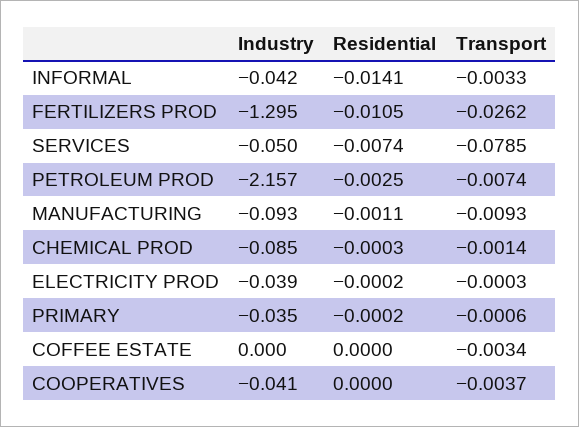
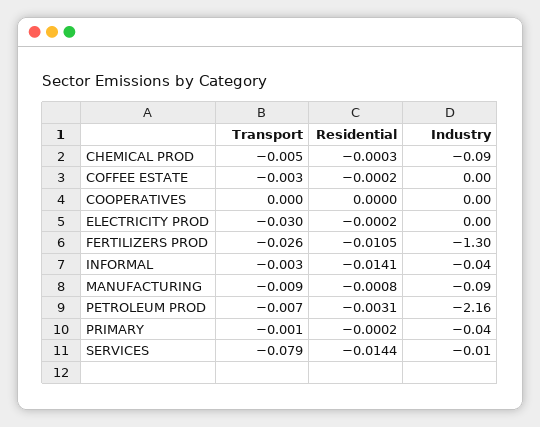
Industry, SERVICES: -0.05 -> -0.01
Residential, SERVICES: -0.0074 -> -0.0144
Residential, PETROLEUM PROD: -0.0025 -> -0.0031
Residential, MANUFACTURING: -0.0011 -> -0.0008
Transport, CHEMICAL PROD: -0.0014 -> -0.005
Industry, ELECTRICITY PROD: -0.039 -> 0
Transport, ELECTRICITY PROD: -0.0003 -> -0.03
Residential, COFFEE ESTATE: 0 -> -0.0002
Industry, COOPERATIVES: -0.041 -> 0
Transport, COOPERATIVES: -0.0037 -> 0

